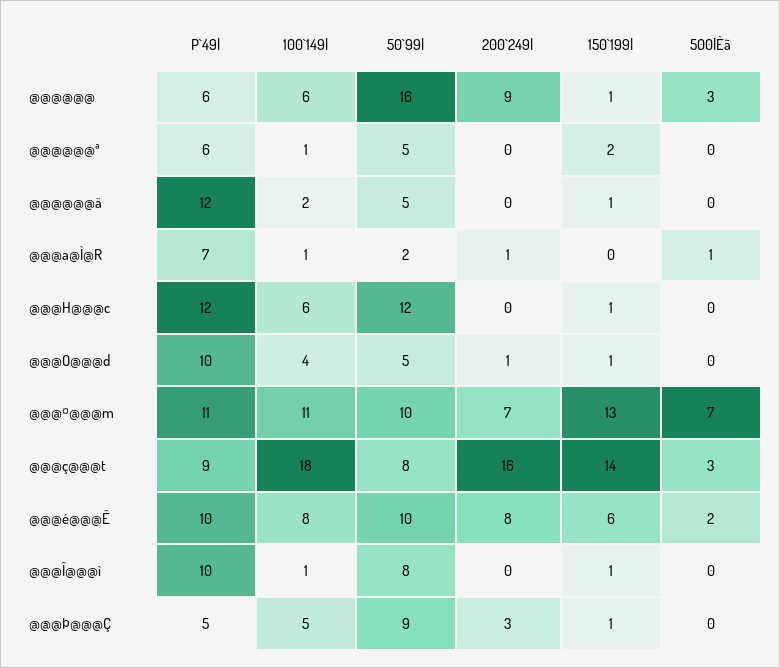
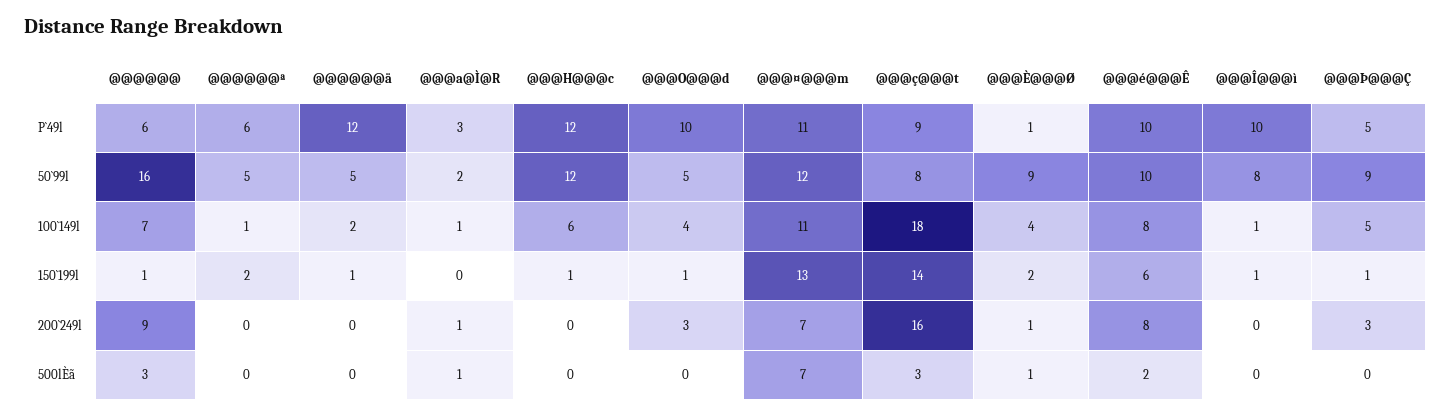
100`149l, @@@@@@: 6 -> 7
P`49l, @@@a@Ì@R: 7 -> 3
200`249l, @@@O@@@d: 1 -> 3
50`99l, @@@¤@@@m: 10 -> 12
P`49l, @@@È@@@Ø: none -> 1
50`99l, @@@È@@@Ø: none -> 9
100`149l, @@@È@@@Ø: none -> 4
150`199l, @@@È@@@Ø: none -> 2
200`249l, @@@È@@@Ø: none -> 1
500lÈã, @@@È@@@Ø: none -> 1

